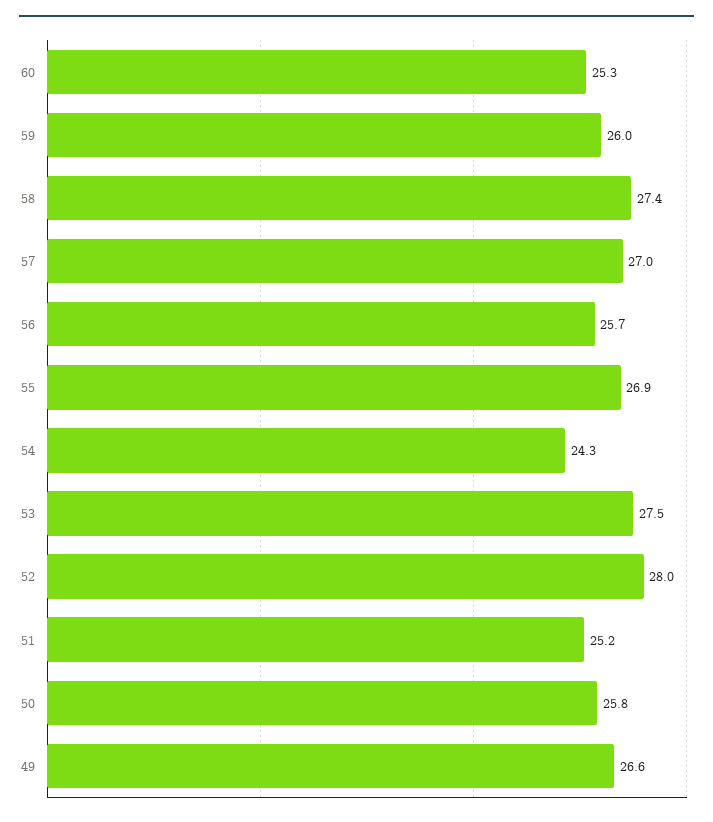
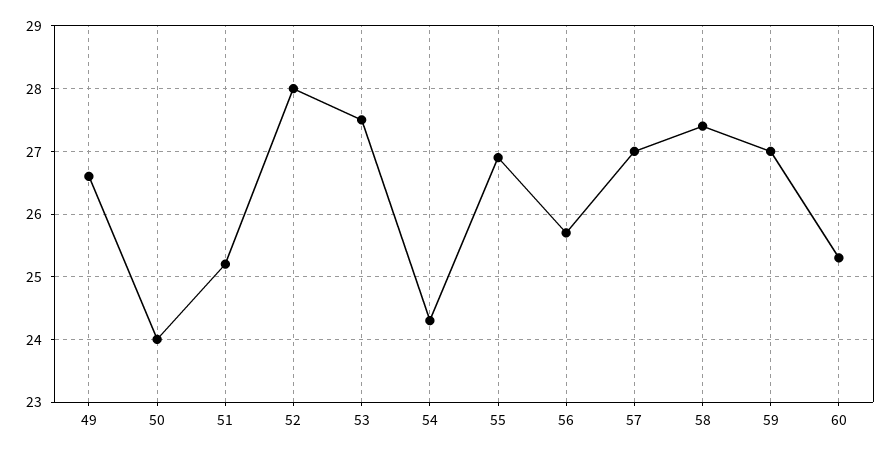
59: 26 -> 27
50: 25.8 -> 24

